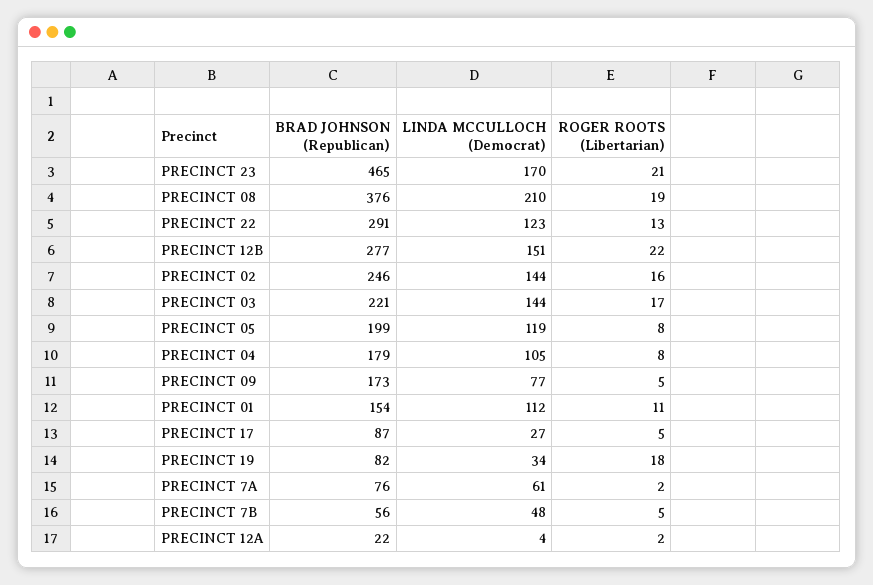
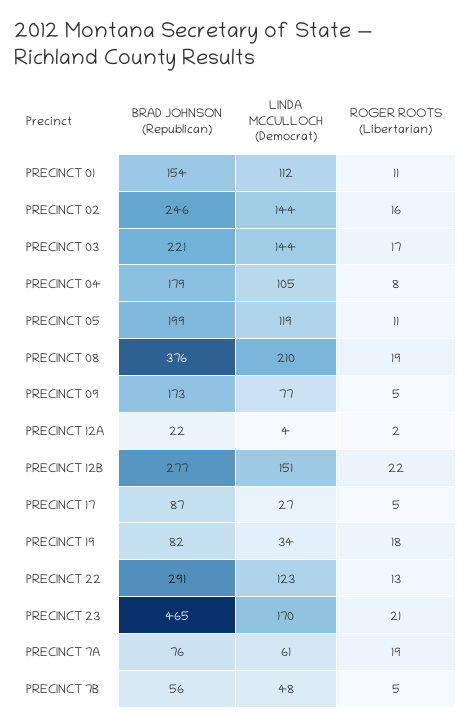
ROGER ROOTS (Libertarian), PRECINCT 05: 8 -> 11
ROGER ROOTS (Libertarian), PRECINCT 7A: 2 -> 19

